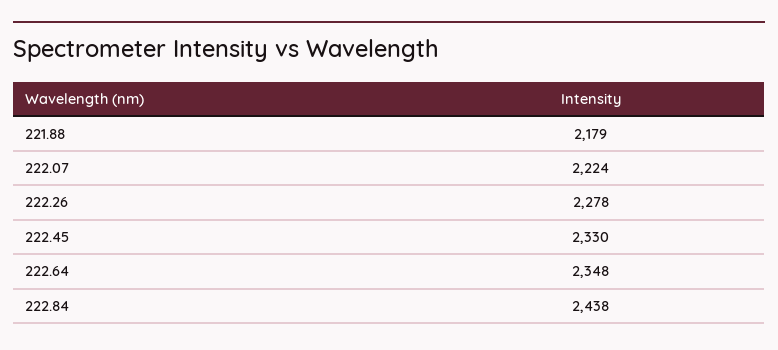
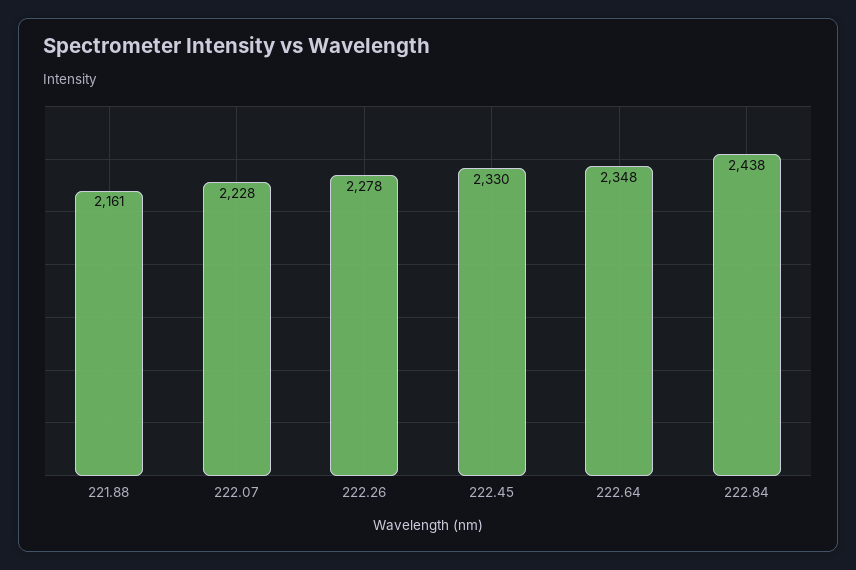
221.88: 2179 -> 2161
222.07: 2224 -> 2228

